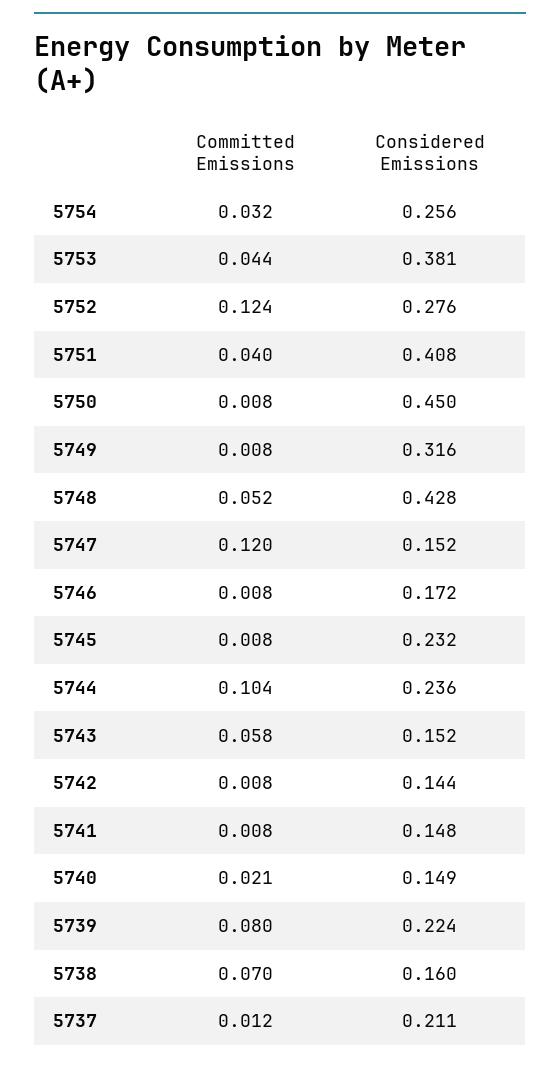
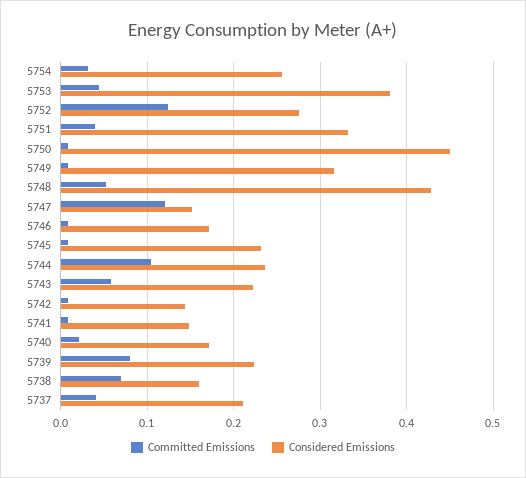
Considered Emissions, 5751: 0.408 -> 0.33
Considered Emissions, 5743: 0.152 -> 0.22
Considered Emissions, 5740: 0.149 -> 0.17
Committed Emissions, 5737: 0.012 -> 0.04

